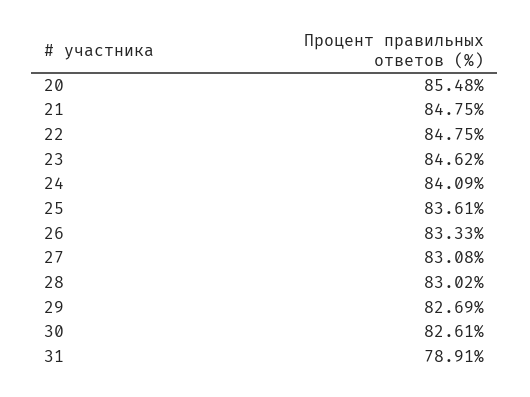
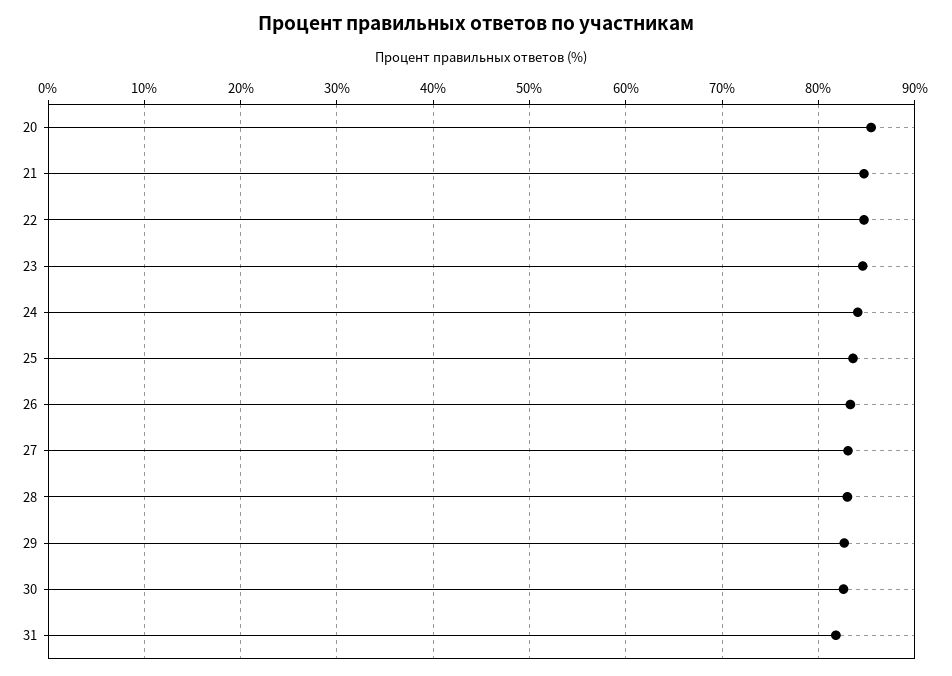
31: 78.91 -> 82

